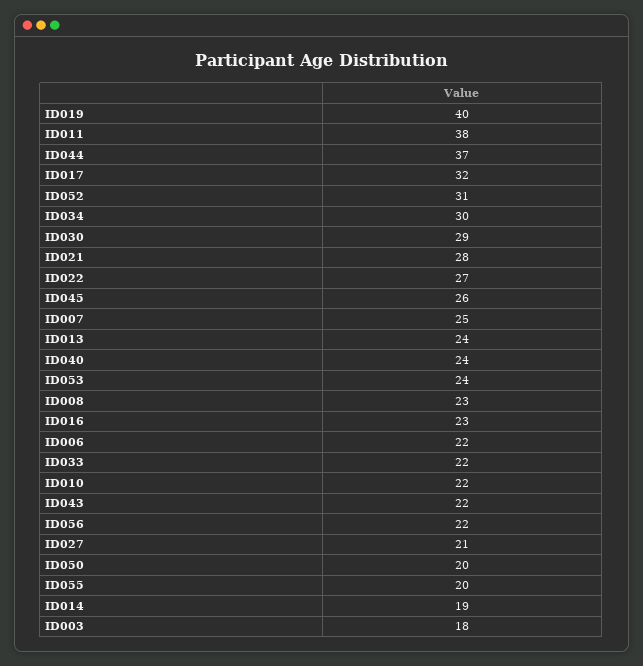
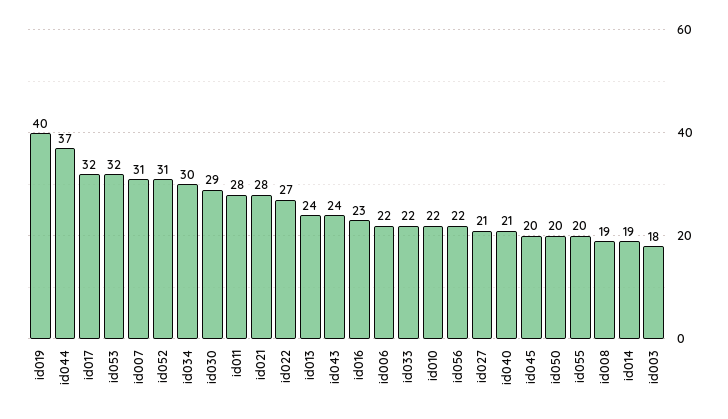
ID011: 38 -> 28
ID045: 26 -> 20
ID007: 25 -> 31
ID040: 24 -> 21
ID053: 24 -> 32
ID008: 23 -> 19
ID043: 22 -> 24

